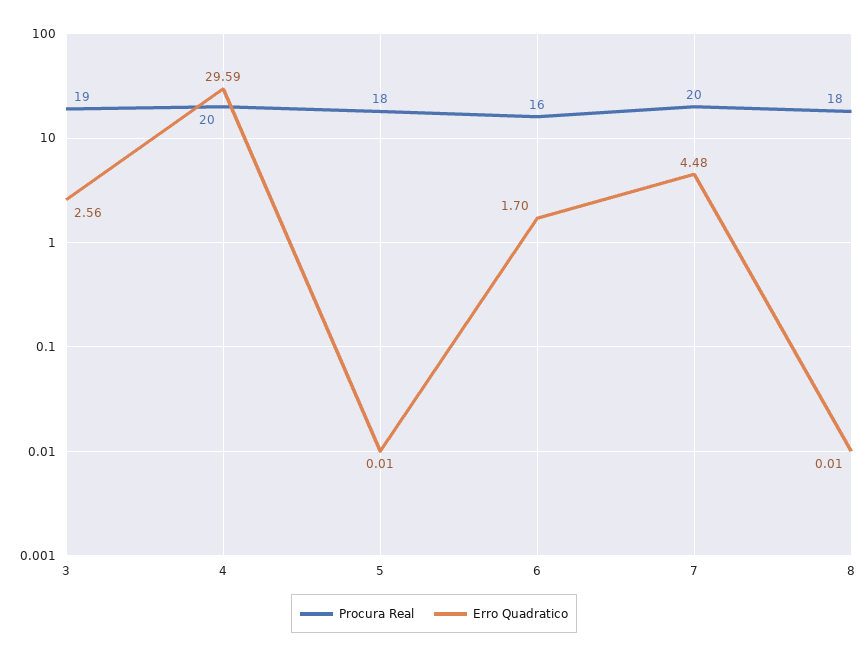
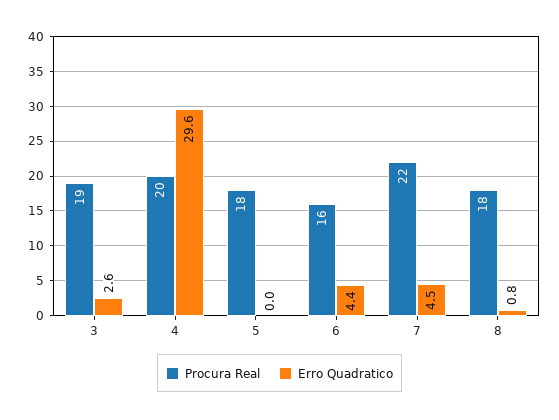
Erro Quadratico, 6: 1.7 -> 4.4
Procura Real, 7: 20 -> 22
Erro Quadratico, 8: 0.01 -> 0.8

